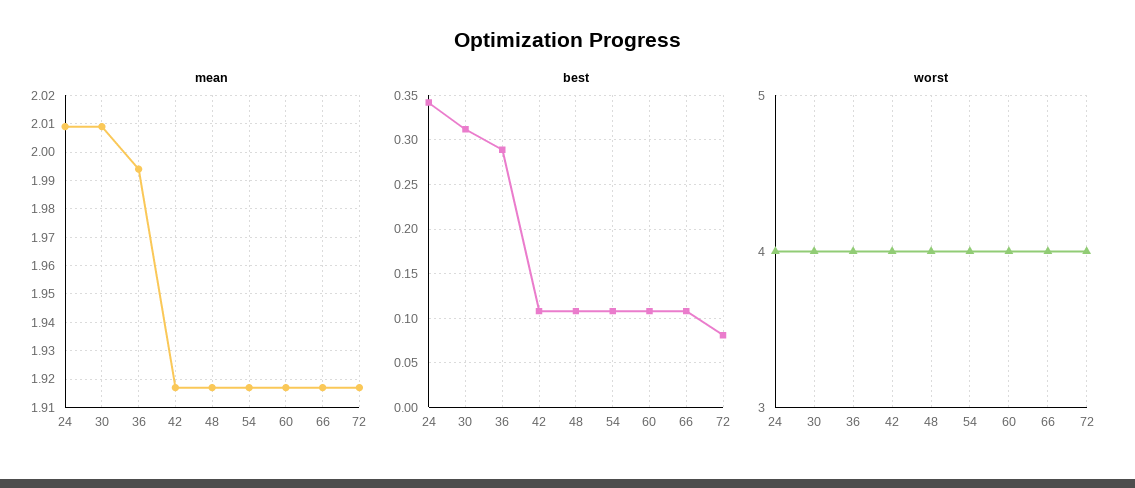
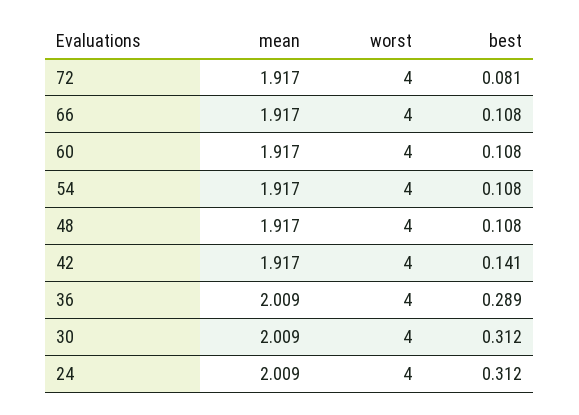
mean, 36: 1.995 -> 2.009
best, 24: 0.34 -> 0.312
best, 42: 0.11 -> 0.141

